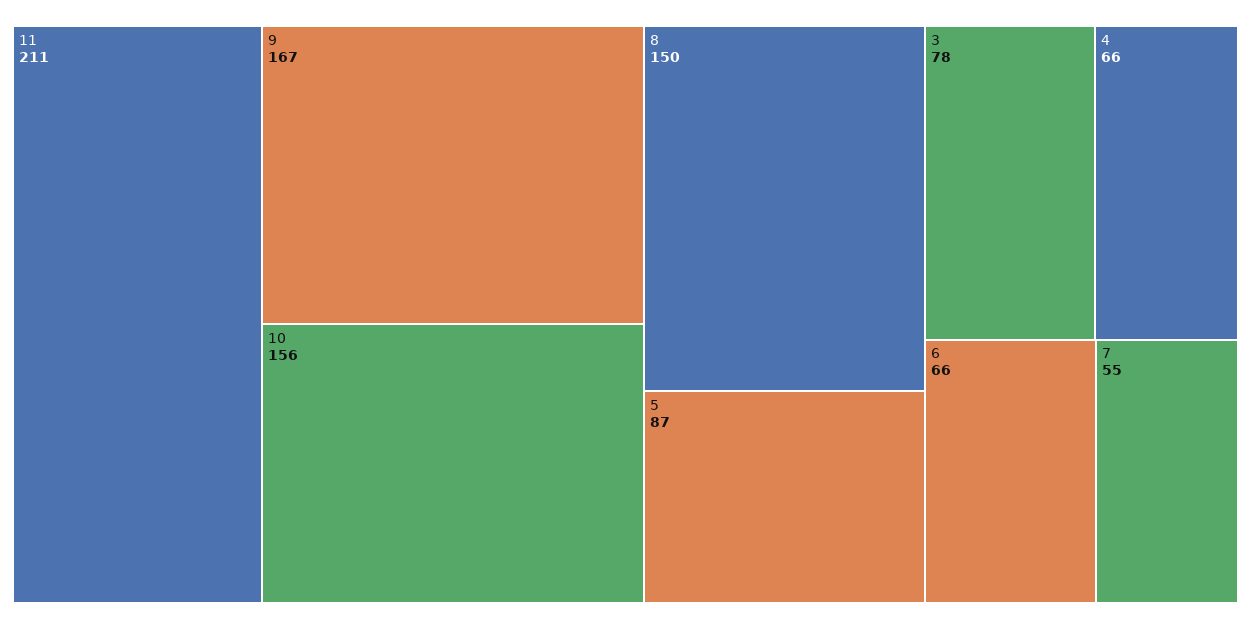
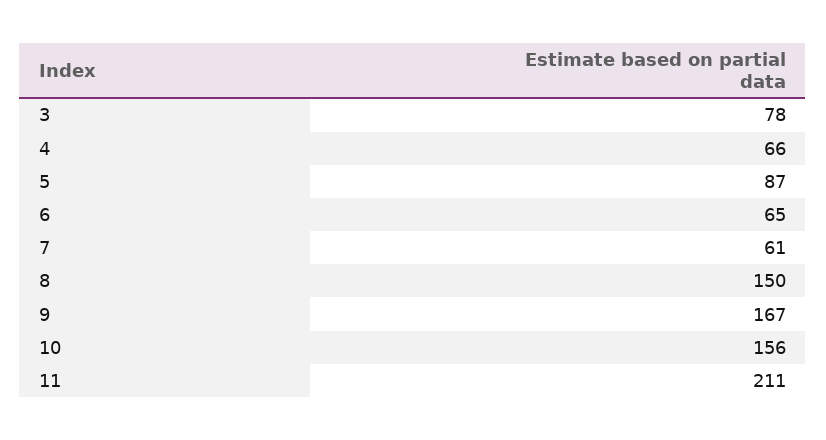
6: 66 -> 65
7: 55 -> 61

